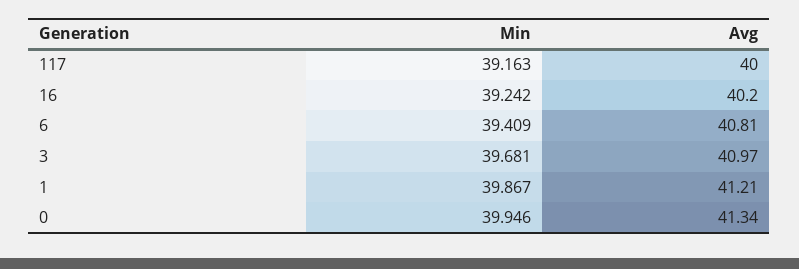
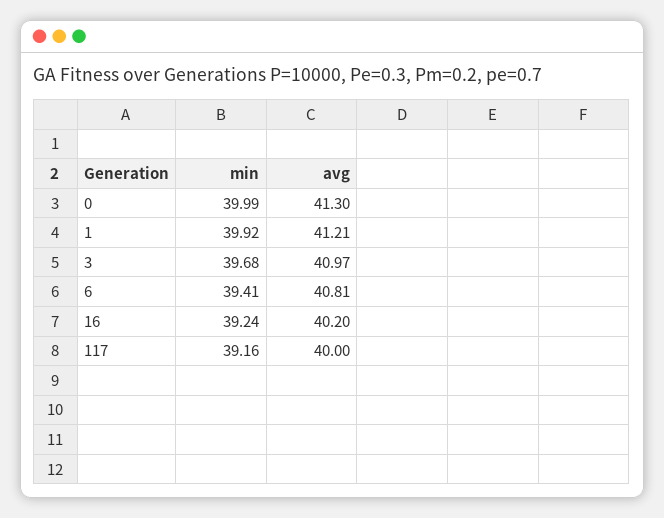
Min, 1: 39.867 -> 39.92
Min, 0: 39.946 -> 39.99
Avg, 0: 41.34 -> 41.3

